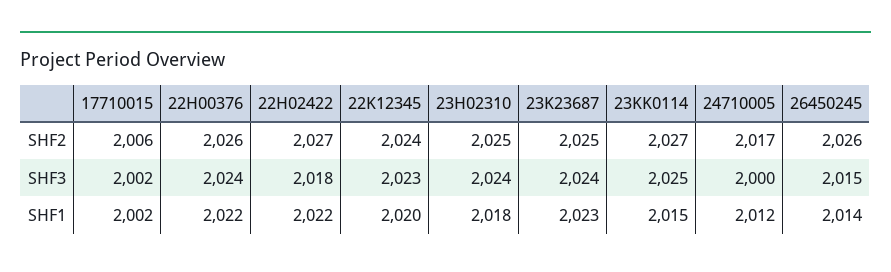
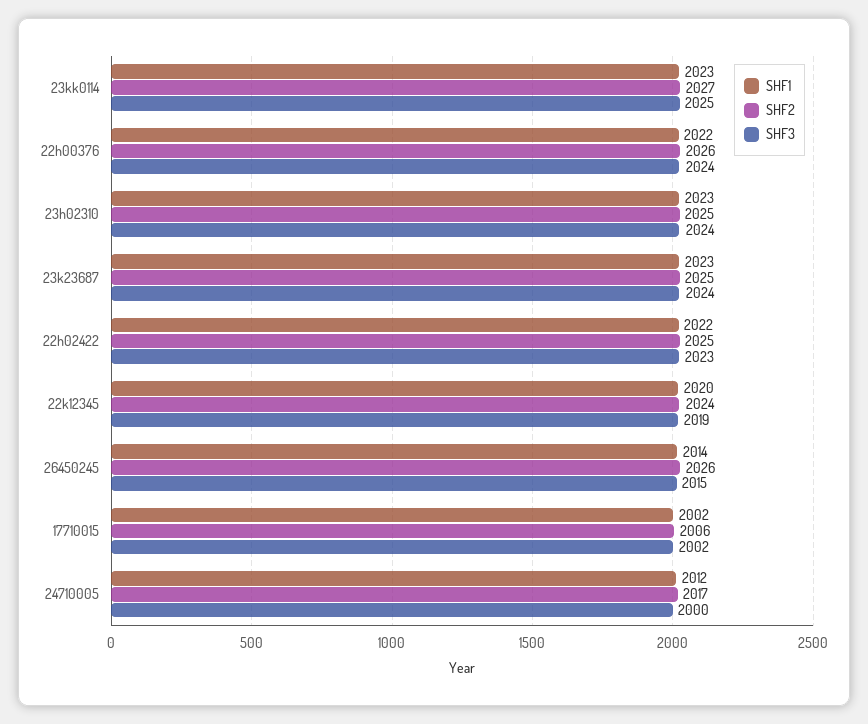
SHF2, 22H02422: 2027 -> 2025
SHF3, 22H02422: 2018 -> 2023
SHF3, 22K12345: 2023 -> 2019
SHF1, 23H02310: 2018 -> 2023
SHF1, 23KK0114: 2015 -> 2023

